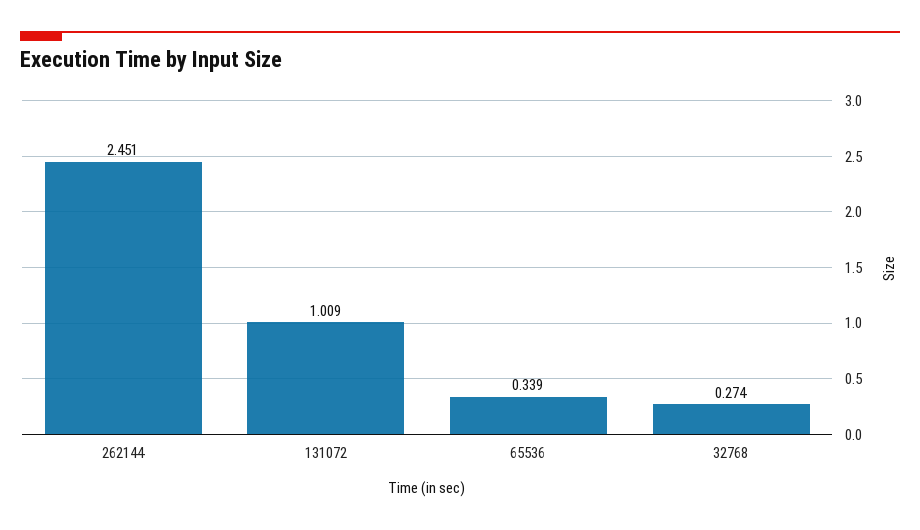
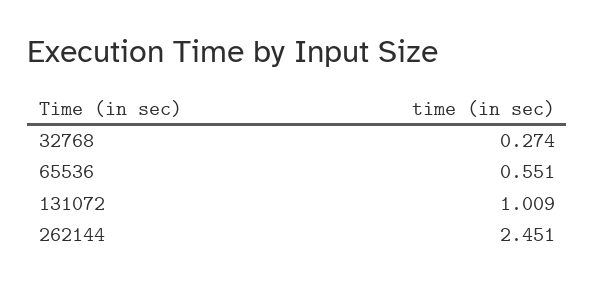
65536: 0.339 -> 0.551

